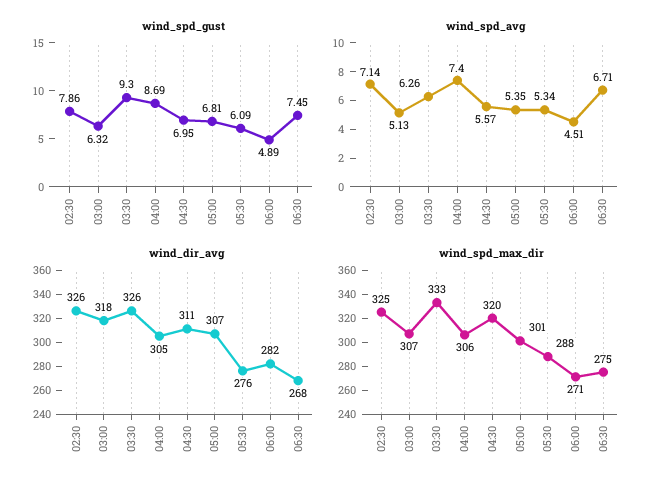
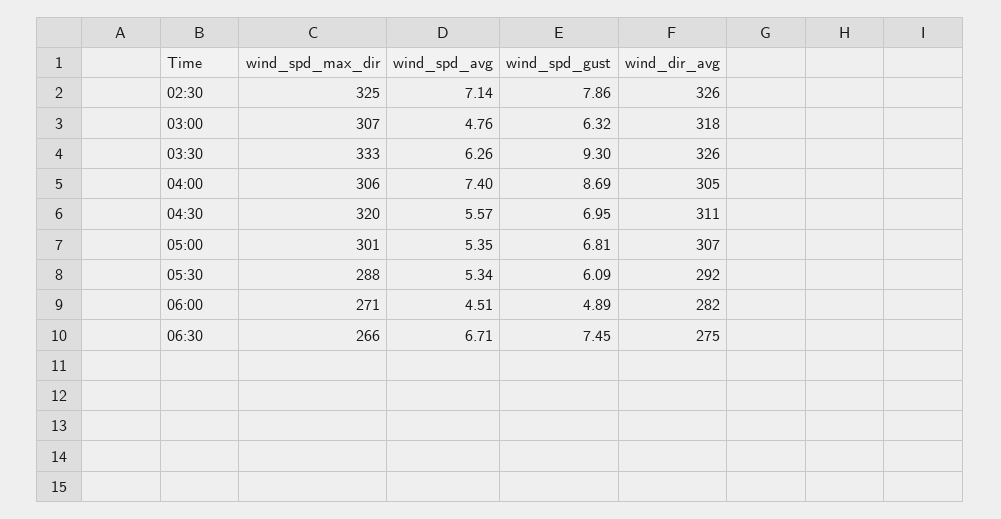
wind_spd_avg, 03:00: 5.13 -> 4.76
wind_dir_avg, 05:30: 276 -> 292
wind_dir_avg, 06:30: 268 -> 275
wind_spd_max_dir, 06:30: 275 -> 266

